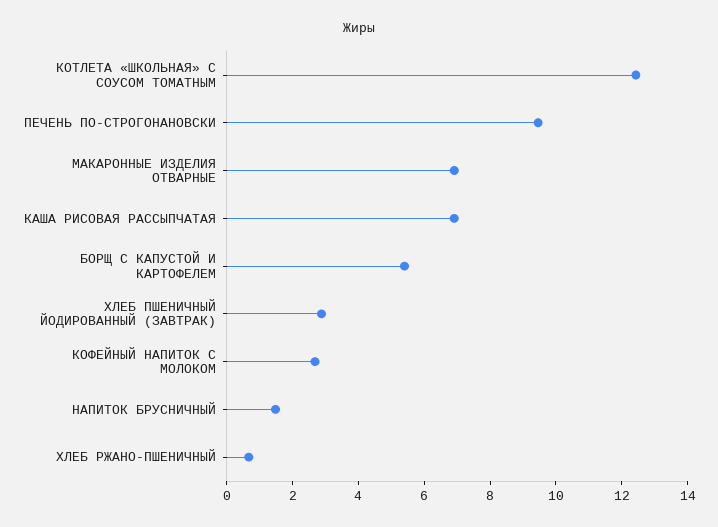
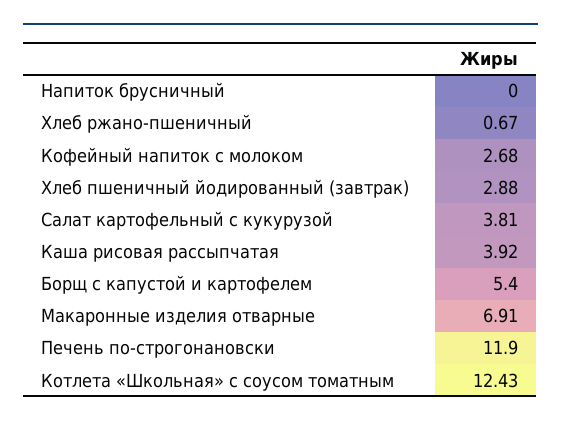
ПЕЧЕНЬ ПО-СТРОГОНАНОВСКИ: 9.5 -> 11.9
КАША РИСОВАЯ РАССЫПЧАТАЯ: 7 -> 3.92
НАПИТОК БРУСНИЧНЫЙ: 1.5 -> 0
Салат картофельный с кукурузой: none -> 3.81

